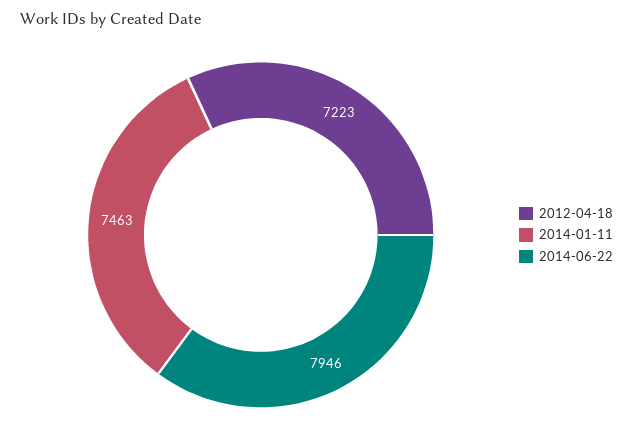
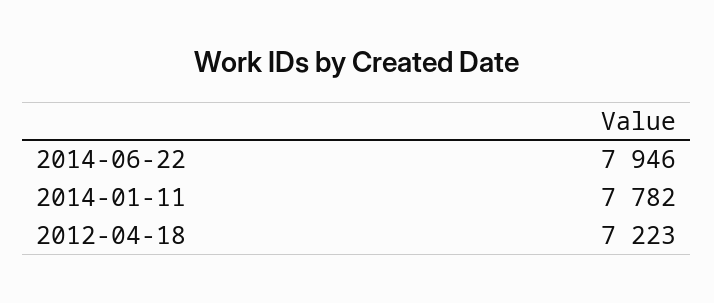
2014-01-11: 7463 -> 7782

